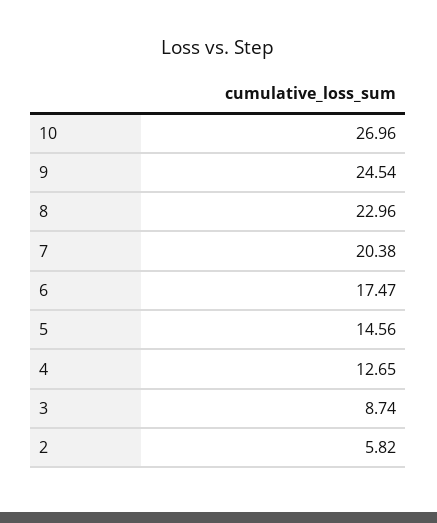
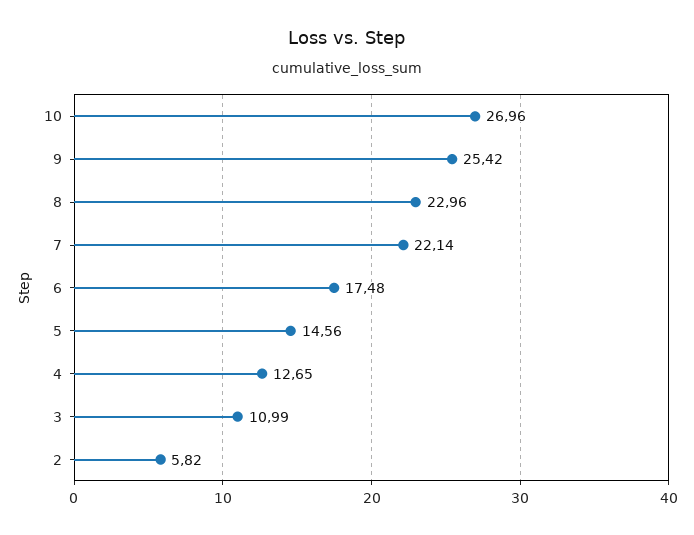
9: 24.54 -> 25.42
7: 20.38 -> 22.14
6: 17.47 -> 17.48
3: 8.74 -> 10.99

